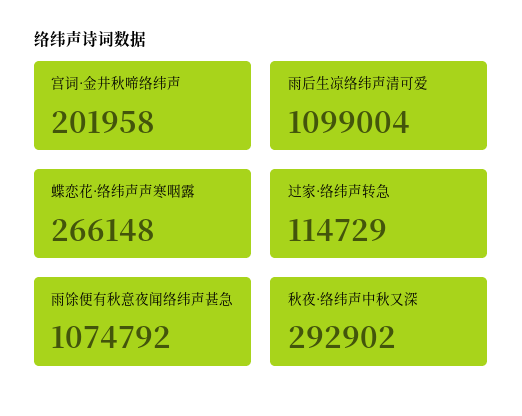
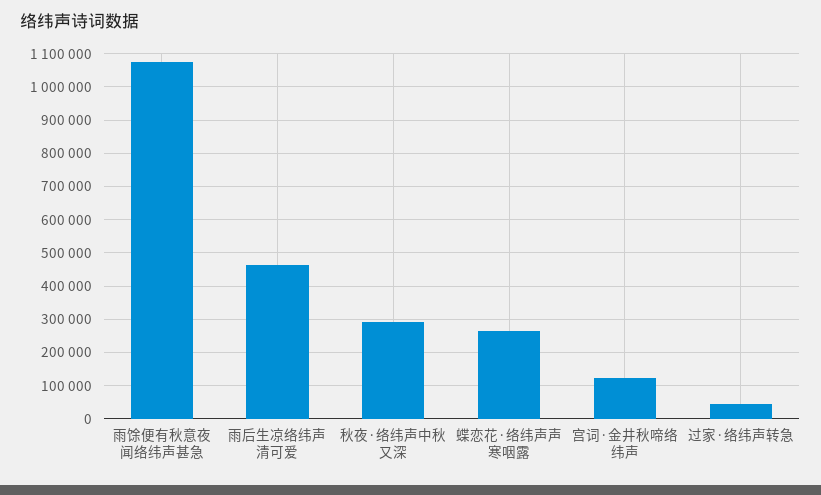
宫词·金井秋啼络纬声: 201958 -> 120000
雨后生凉络纬声清可爱: 1099004 -> 460000
过家·络纬声转急: 114729 -> 40000

